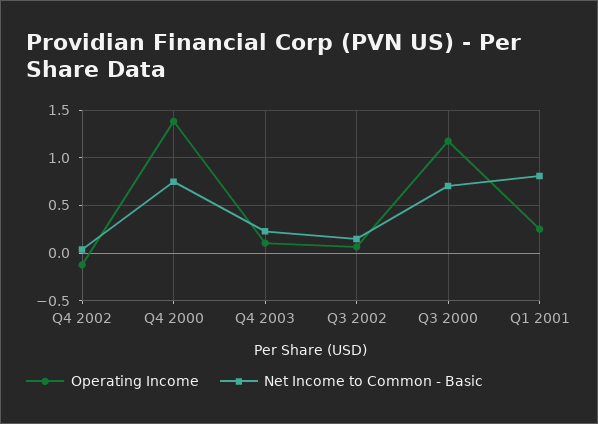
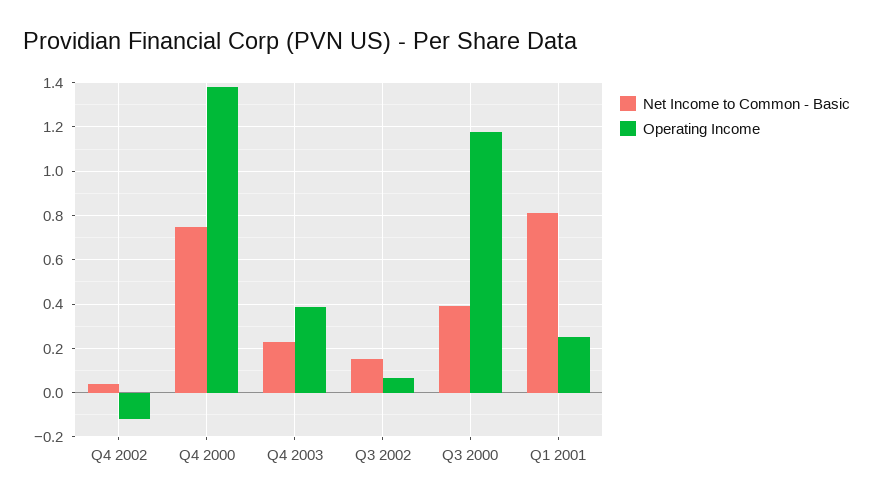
Operating Income, Q4 2003: 0.1 -> 0.4
Net Income to Common - Basic, Q3 2000: 0.7 -> 0.4

